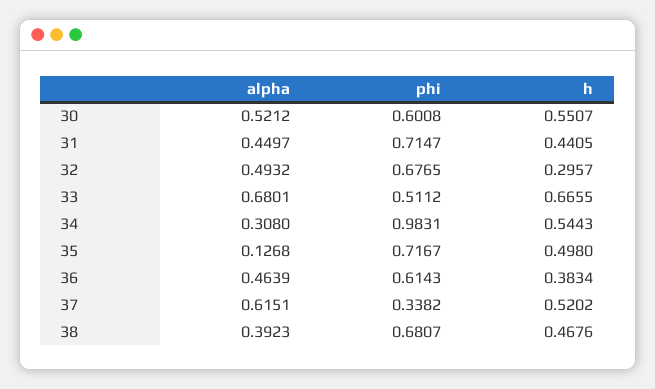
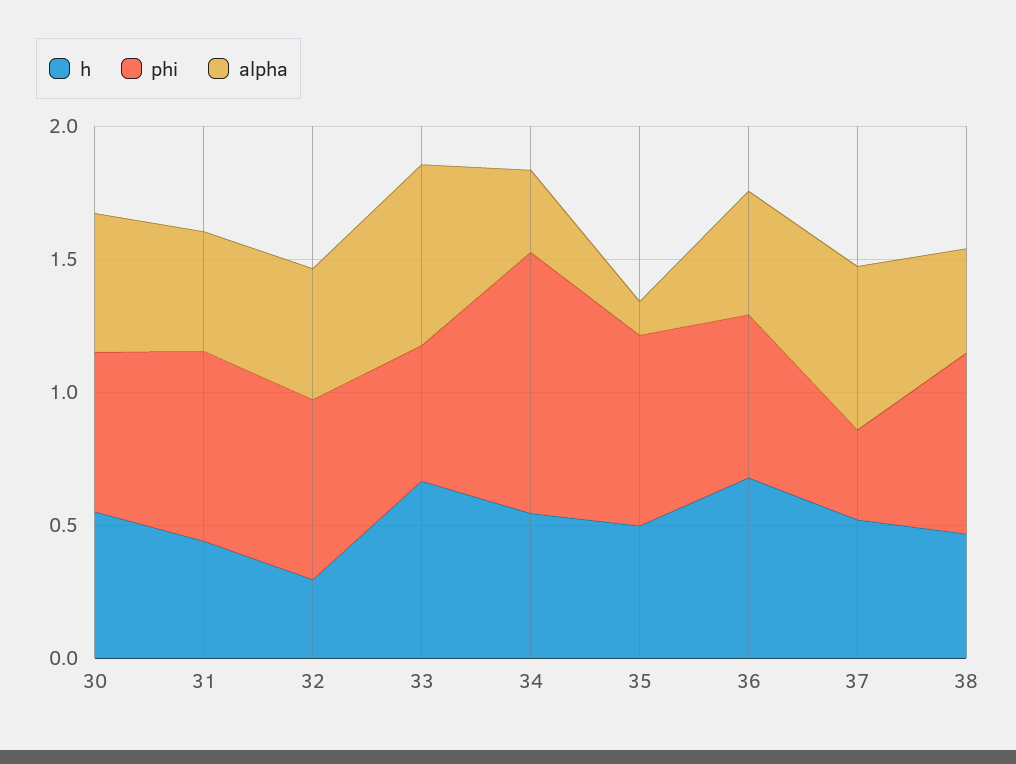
h, 36: 0.3834 -> 0.7

